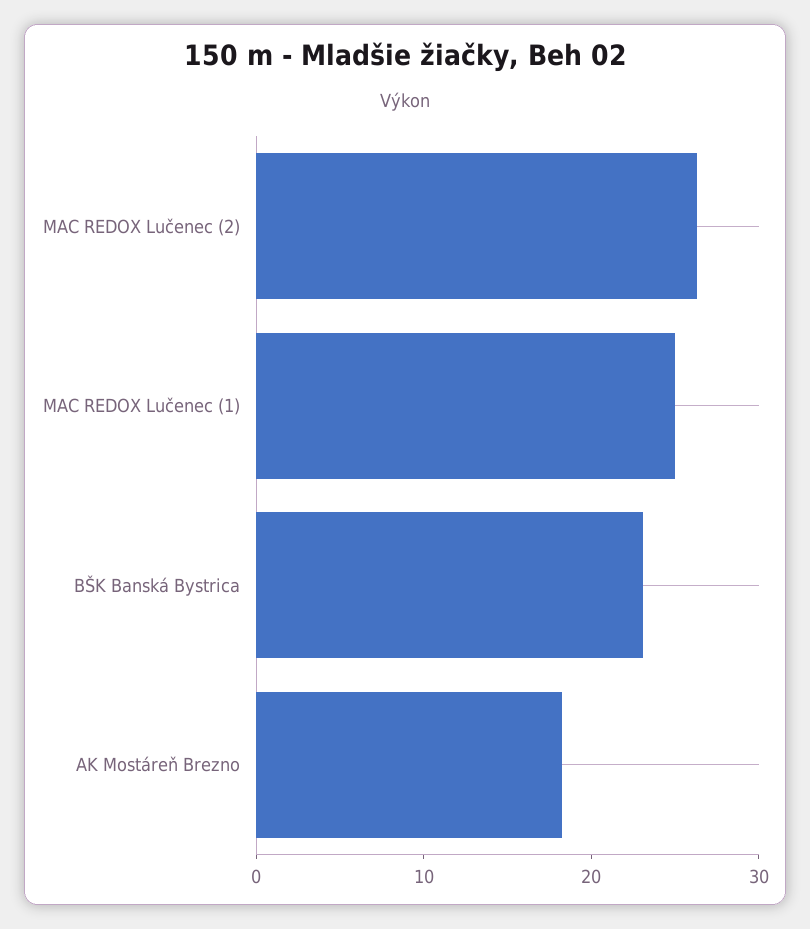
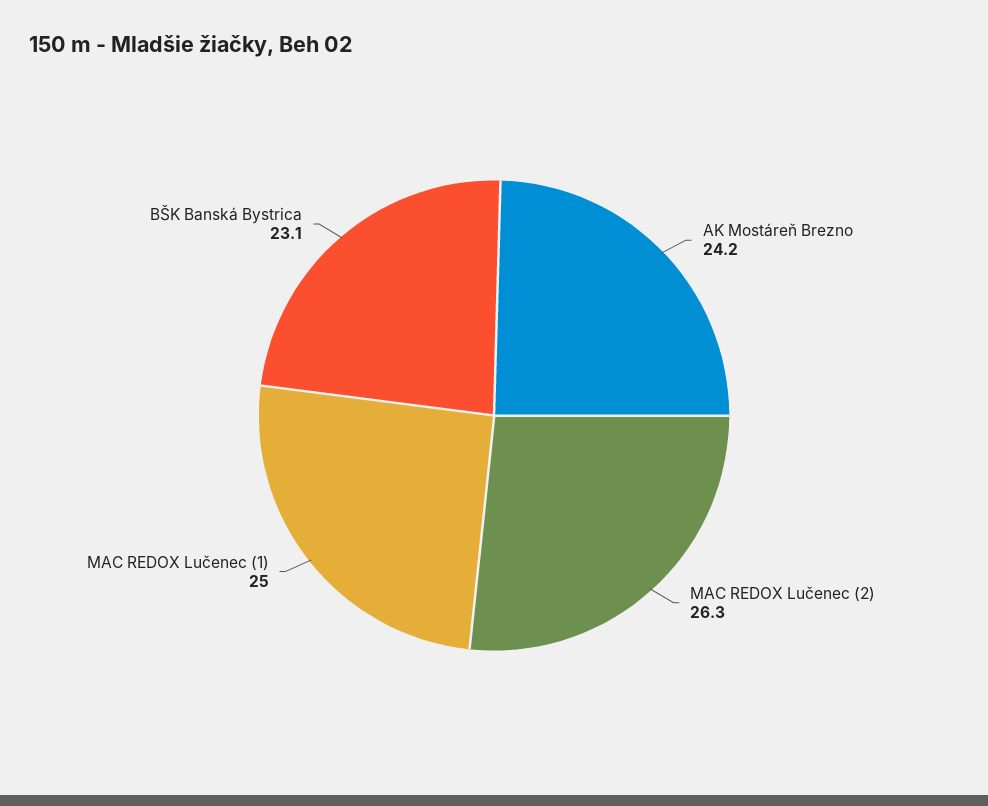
AK Mostáreň Brezno: 18 -> 24.2

